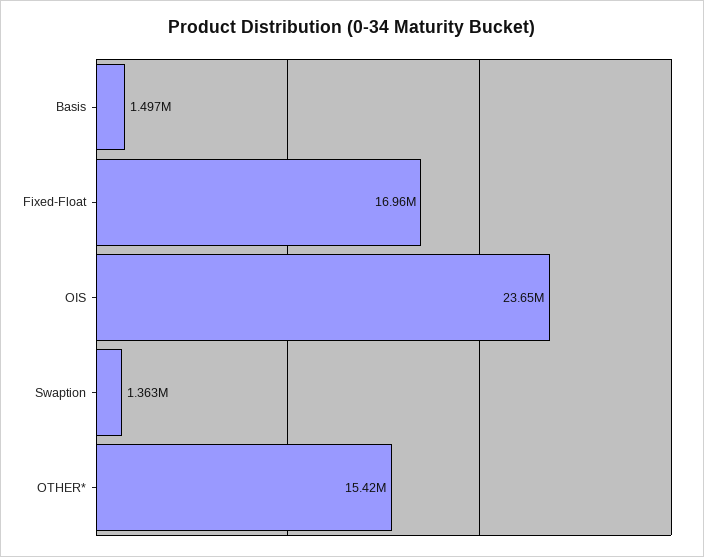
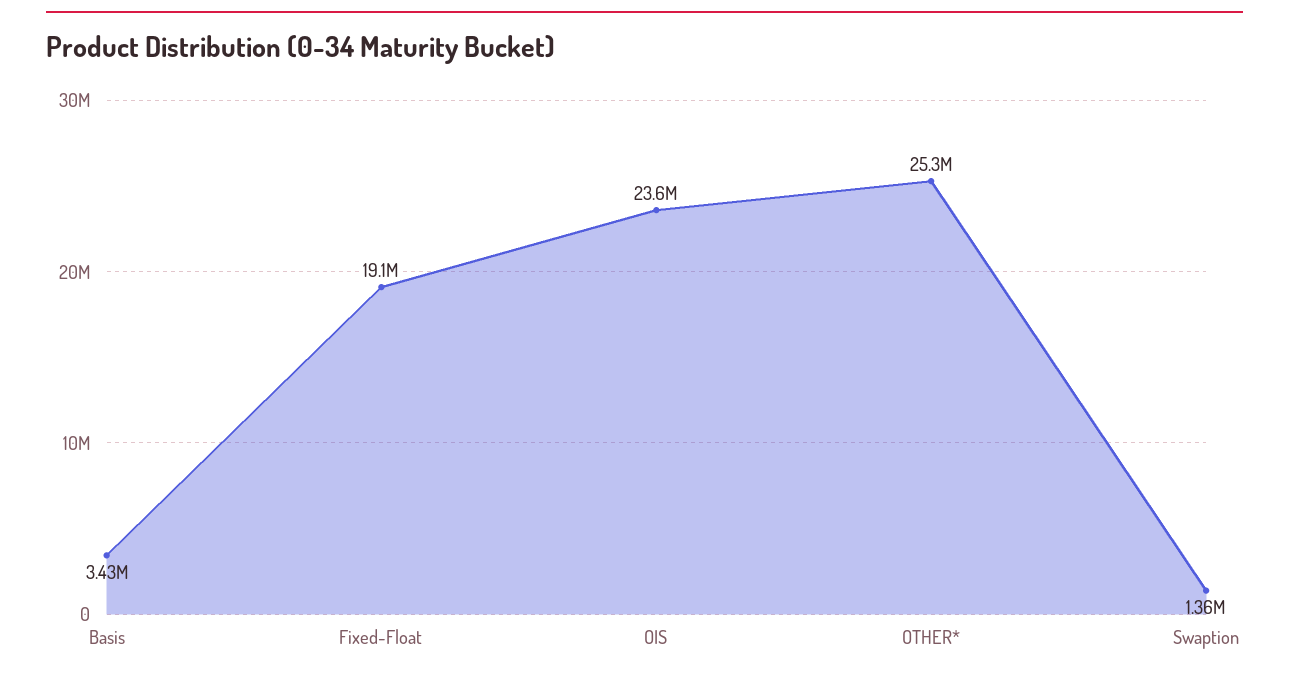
Basis: 1497000 -> 3430000
Fixed-Float: 16960000 -> 19100000
OTHER*: 15420000 -> 25300000

